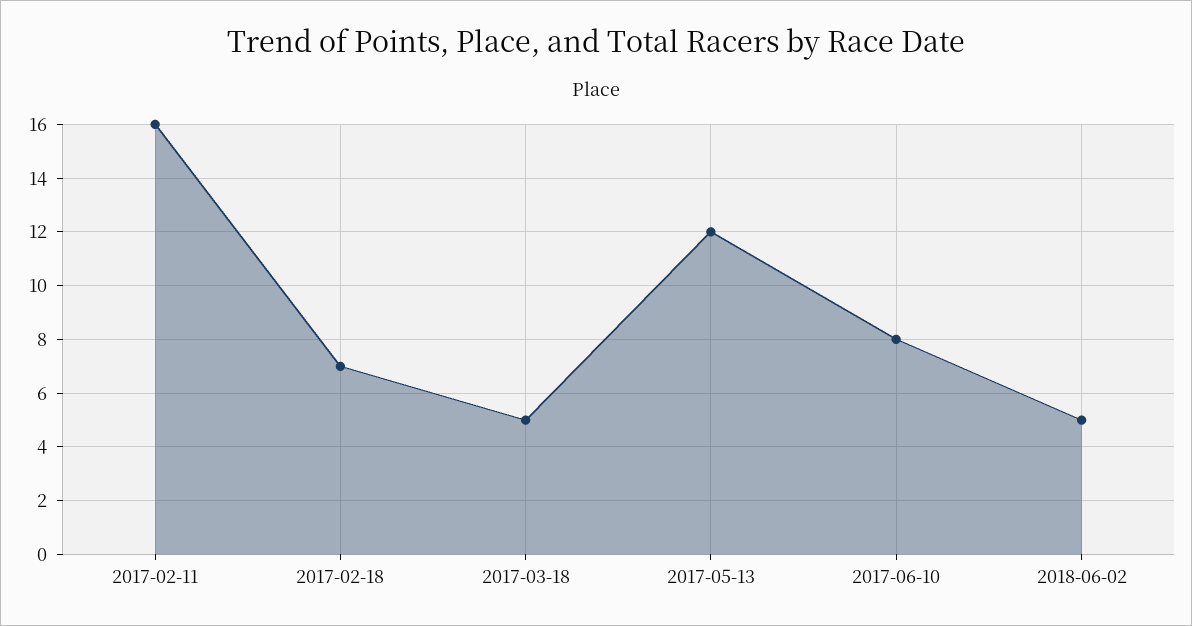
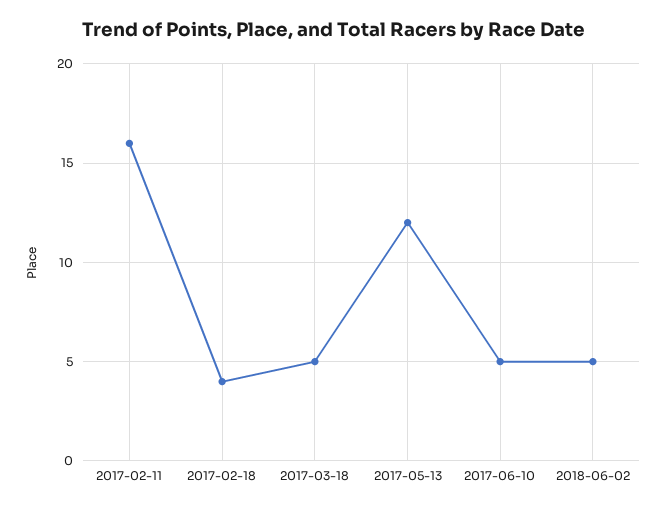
2017-02-18: 7 -> 4
2017-06-10: 8 -> 5

